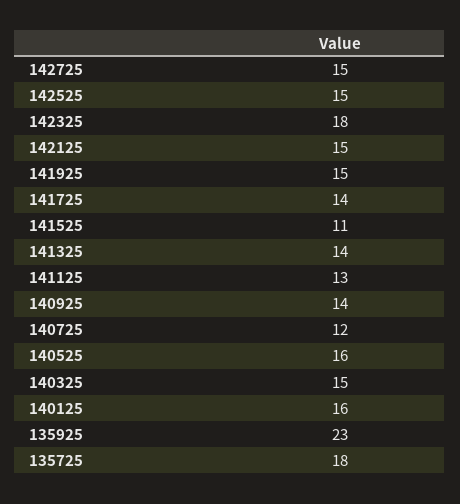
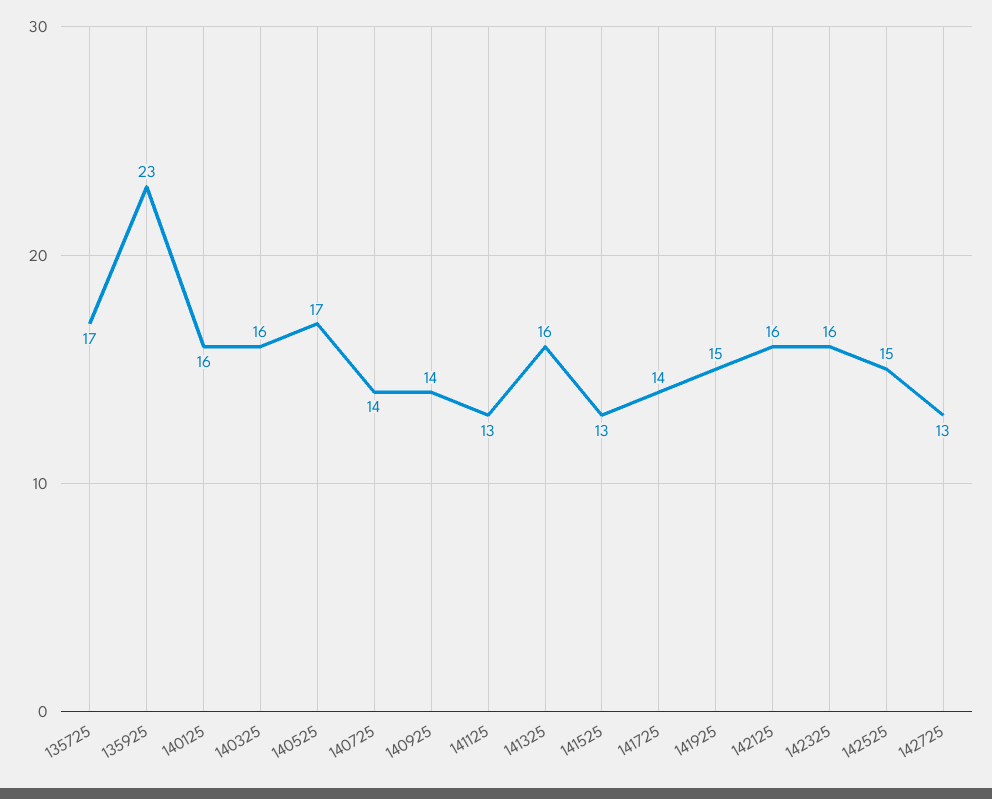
142725: 15 -> 13
142325: 18 -> 16
142125: 15 -> 16
141525: 11 -> 13
141325: 14 -> 16
140725: 12 -> 14
140525: 16 -> 17
140325: 15 -> 16
135725: 18 -> 17

